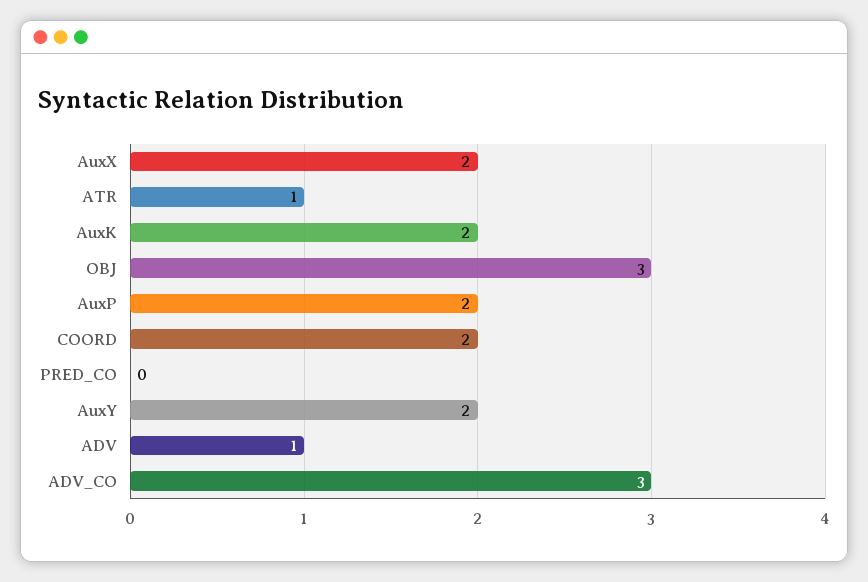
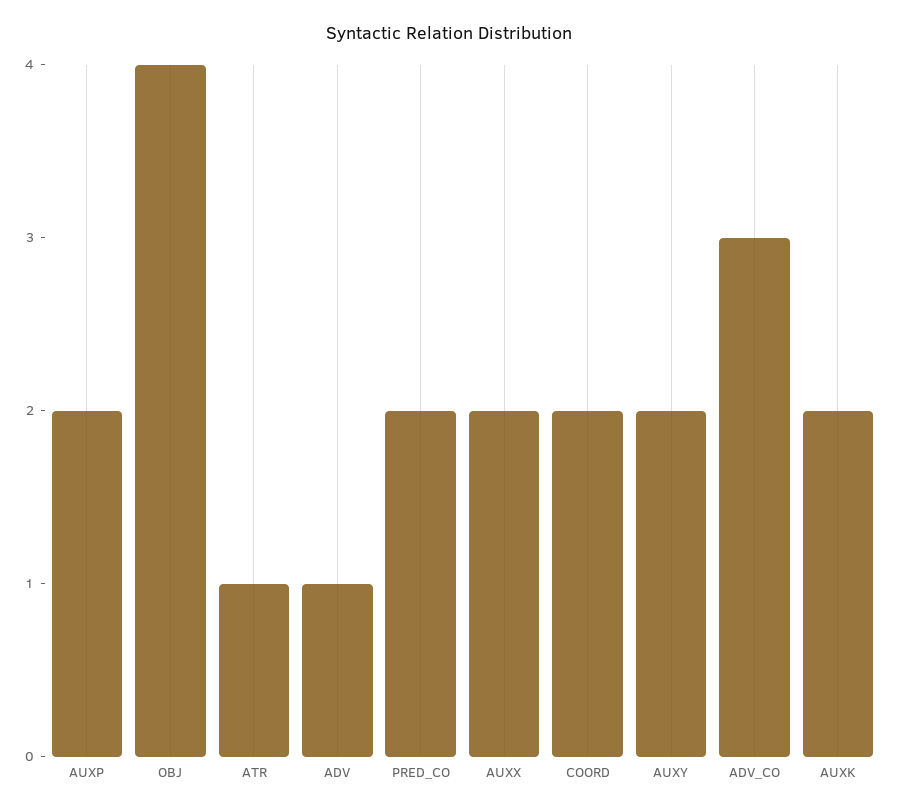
OBJ: 3 -> 4
PRED_CO: 0 -> 2

